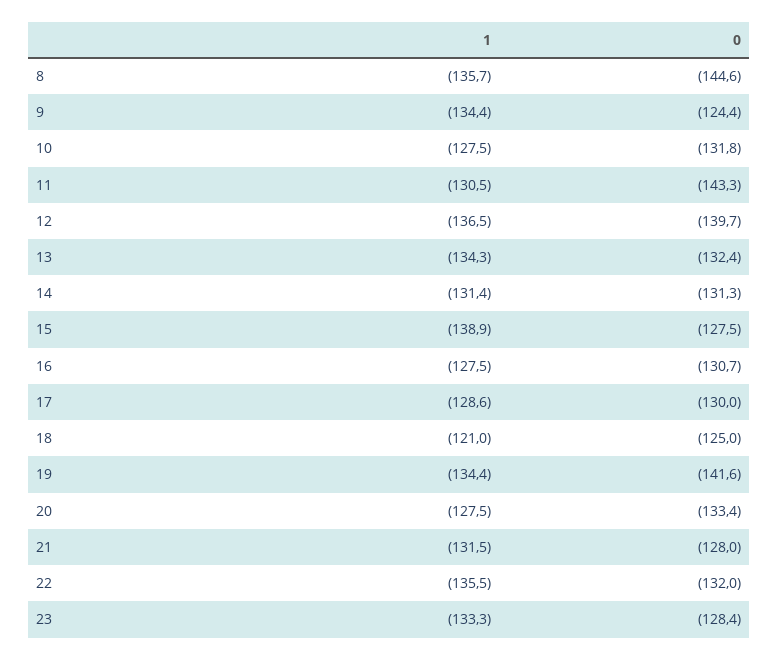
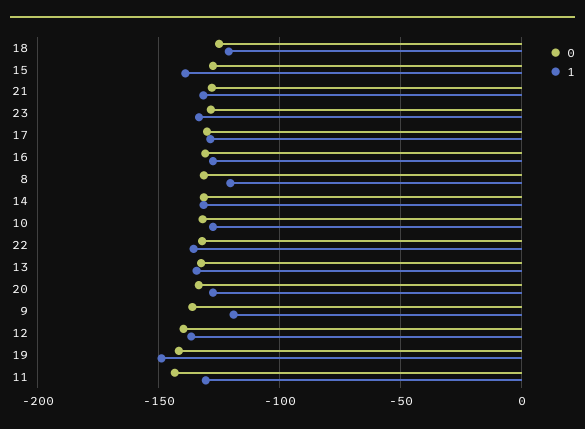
1, 8: -135.7 -> -120
0, 8: -144.6 -> -130
1, 9: -134.4 -> -120
0, 9: -124.4 -> -135
1, 19: -134.4 -> -150

